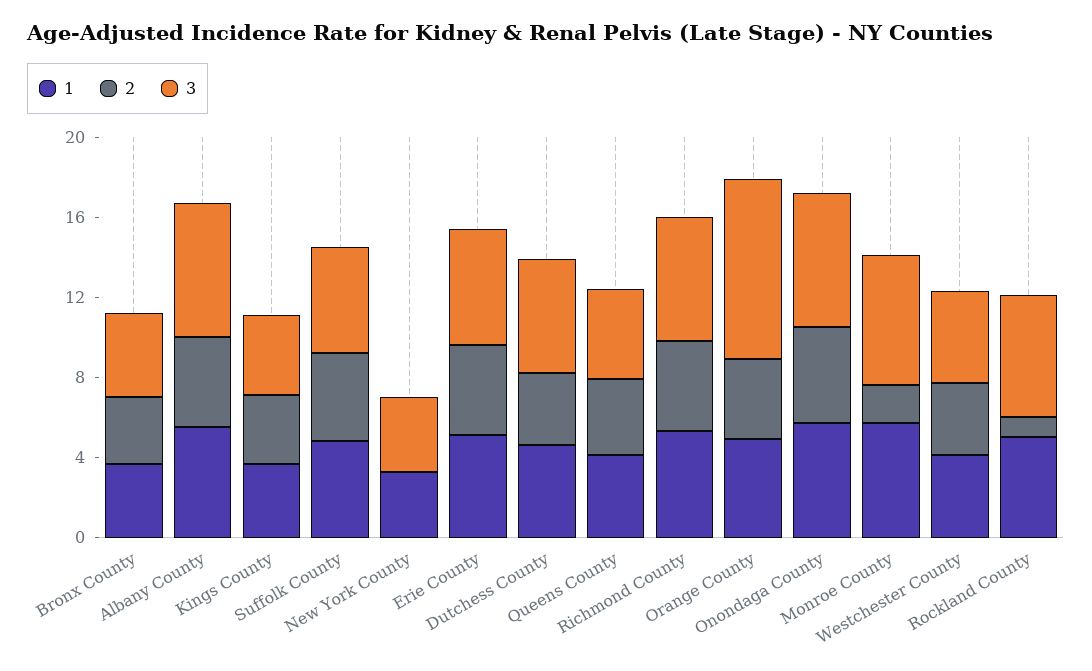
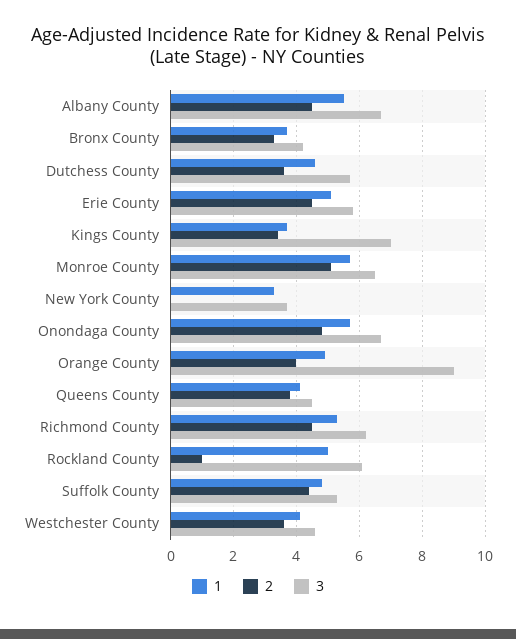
3, Kings County: 4 -> 7
2, Monroe County: 2 -> 5

